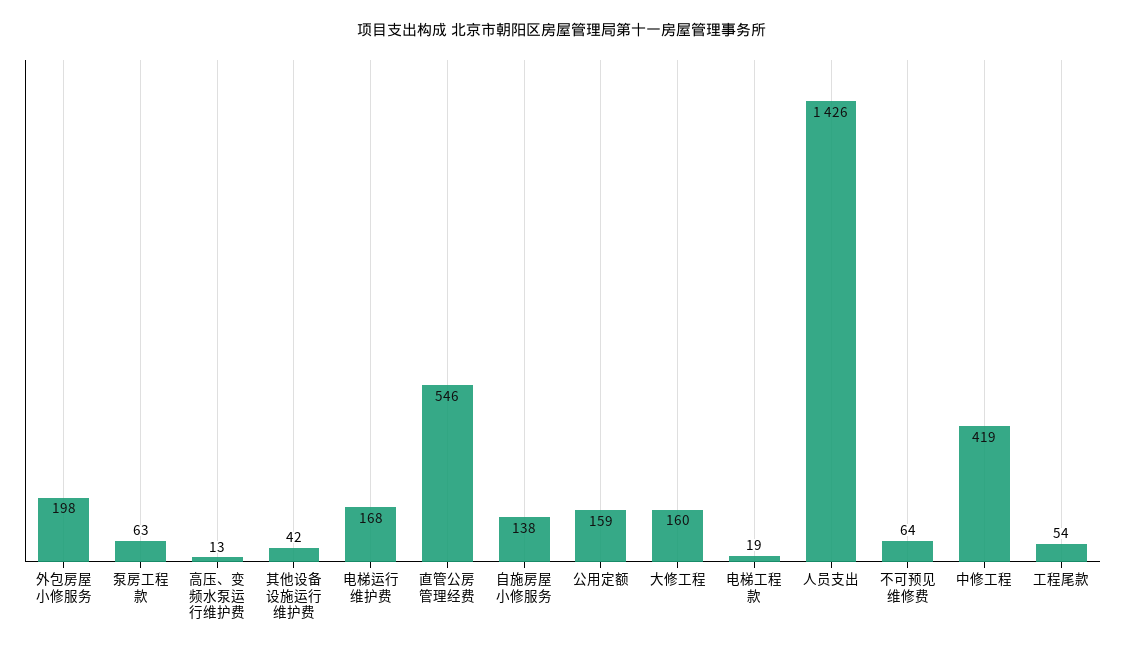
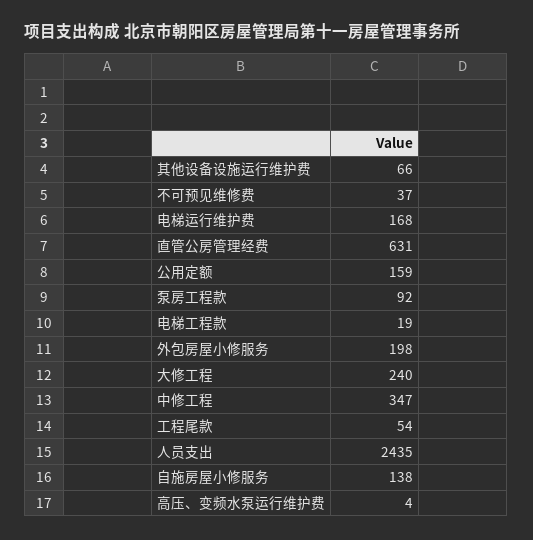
泵房工程款: 63 -> 92
高压、变频水泵运行维护费: 13 -> 4
其他设备设施运行维护费: 42 -> 66
直管公房管理经费: 546 -> 631
大修工程: 160 -> 240
人员支出: 1426 -> 2435
不可预见维修费: 64 -> 37
中修工程: 419 -> 347

